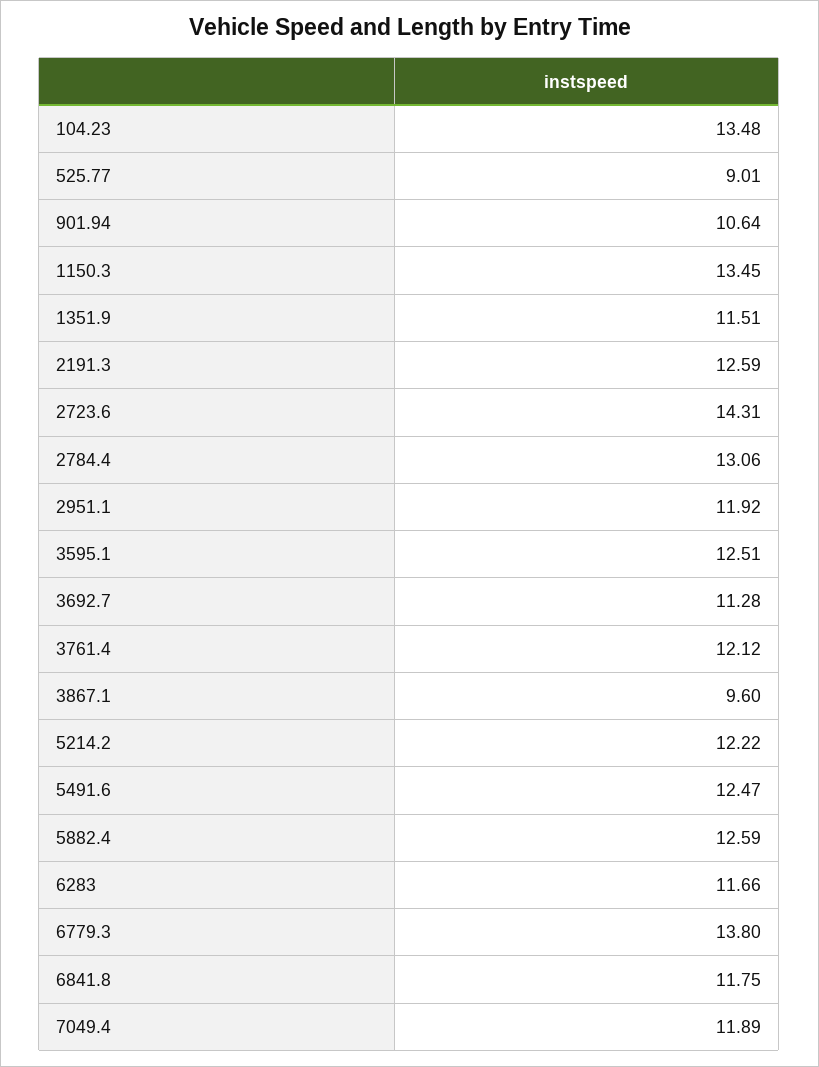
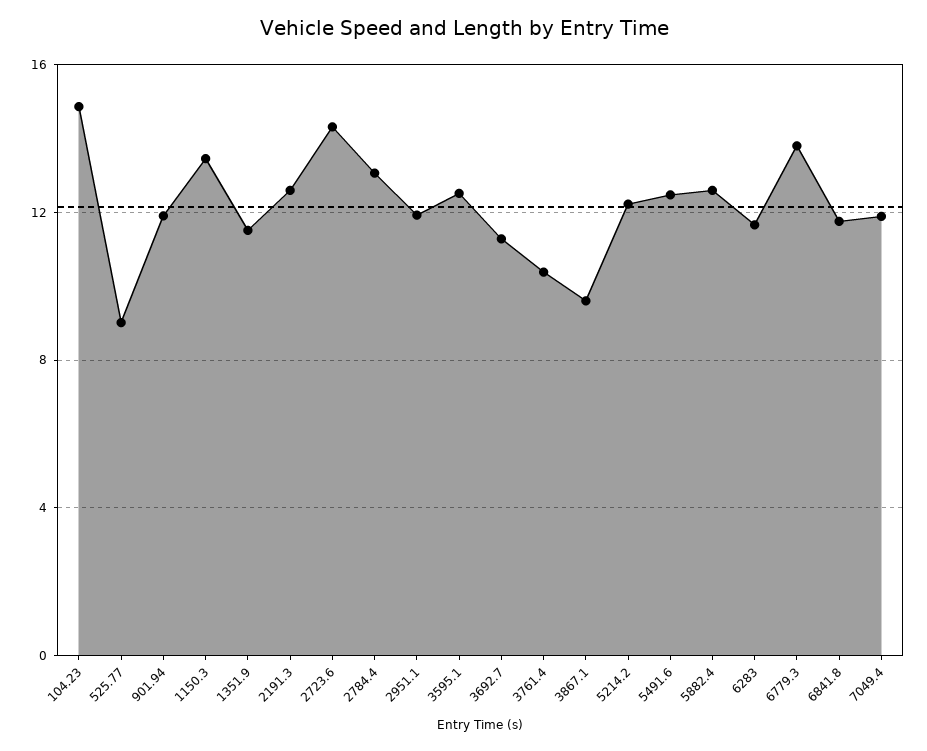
104.23: 13.48 -> 15
901.94: 10.64 -> 12
3761.4: 12.12 -> 10.5

